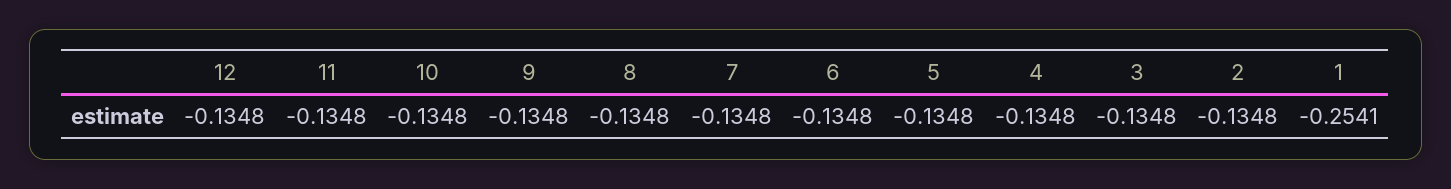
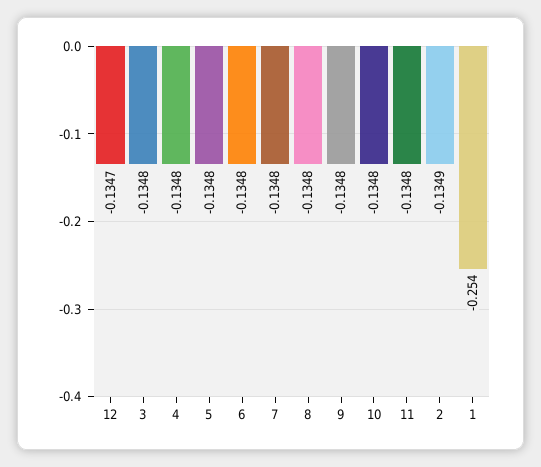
12: -0.1348 -> -0.1347
2: -0.1348 -> -0.1349
1: -0.2541 -> -0.254

